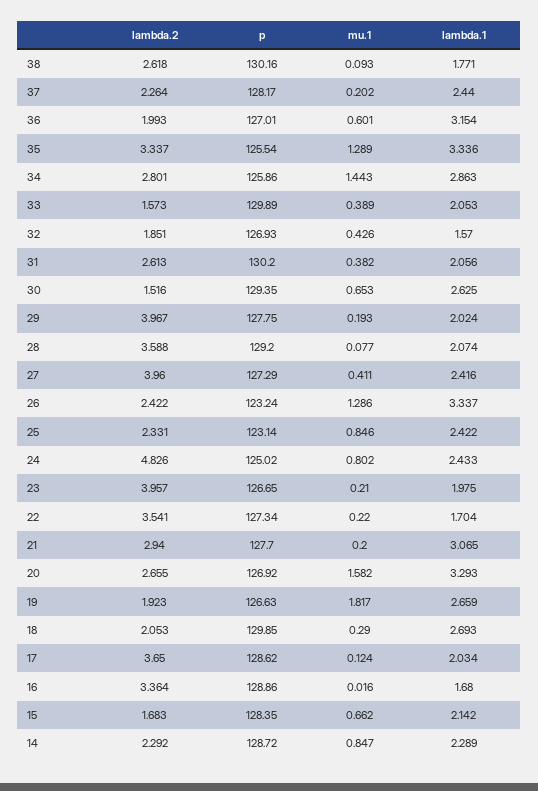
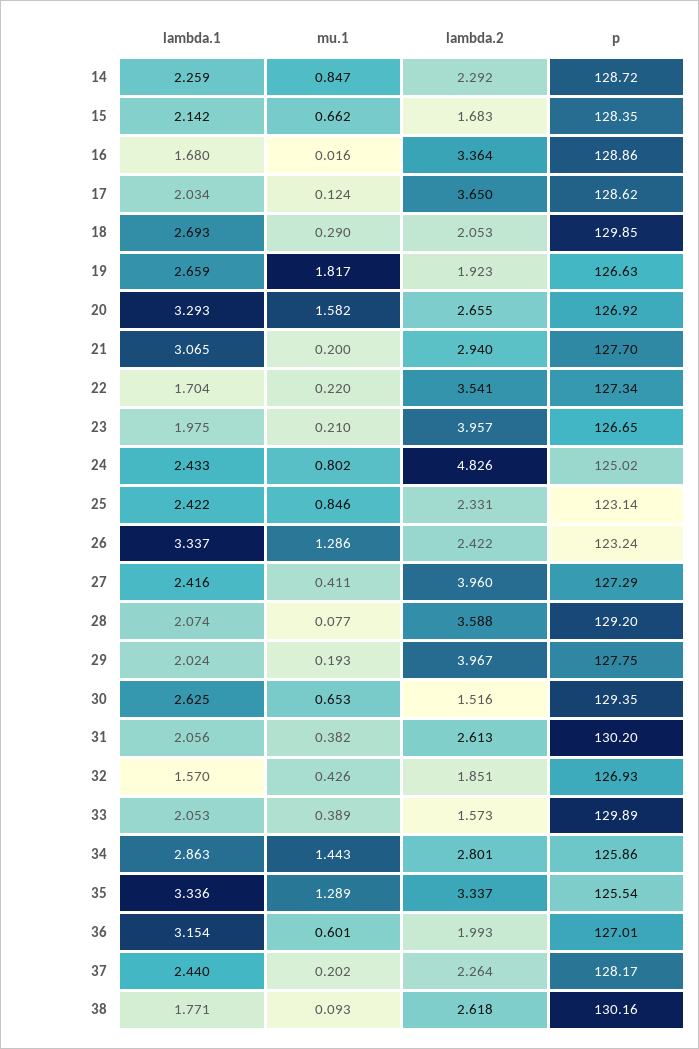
lambda.1, 14: 2.289 -> 2.259

